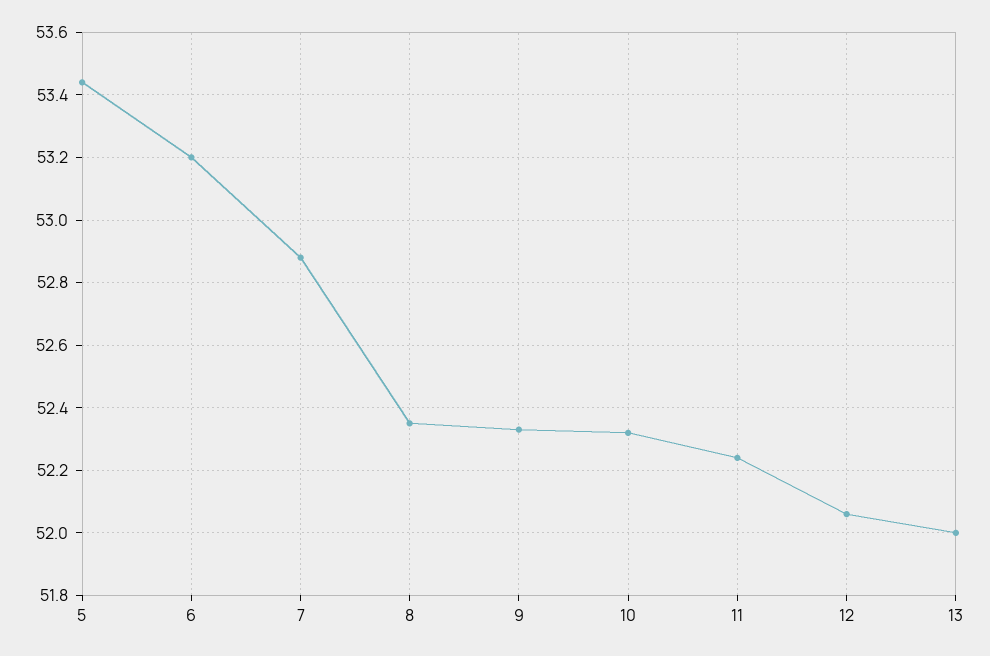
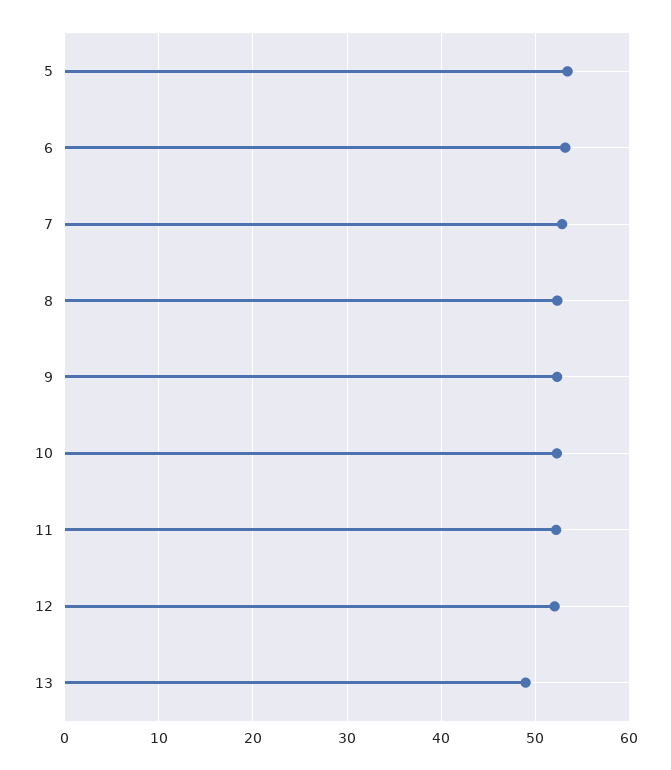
13: 52 -> 49

